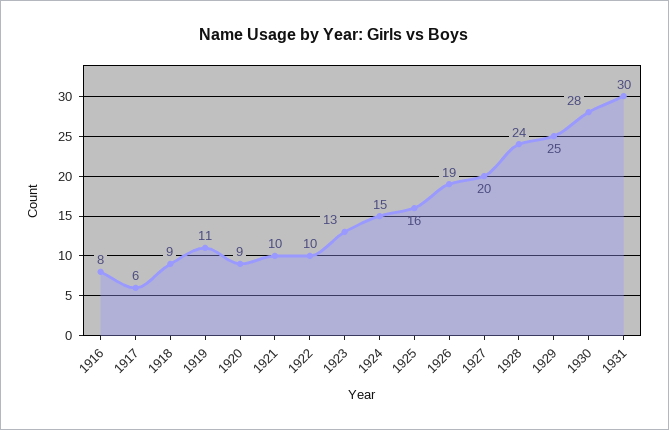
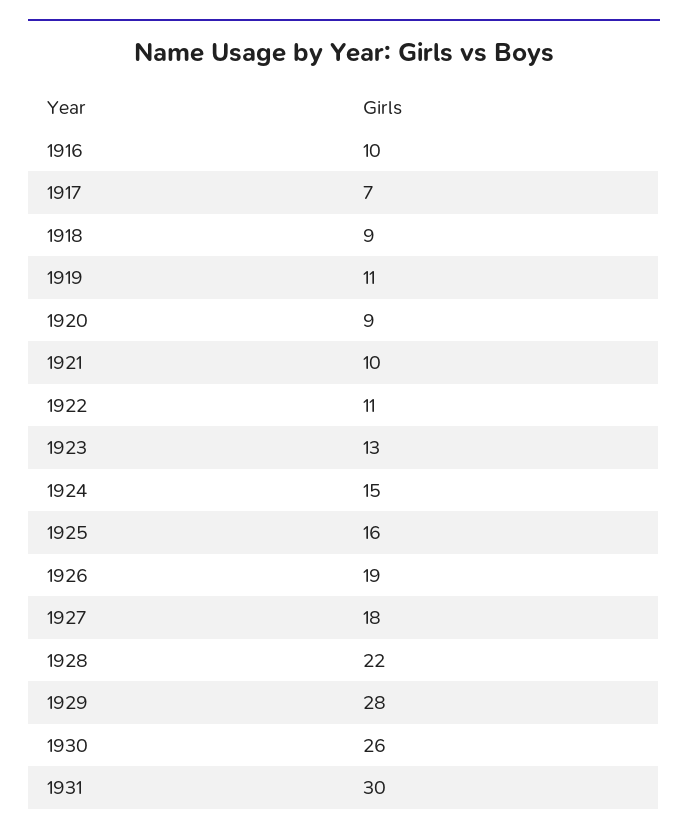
1916: 8 -> 10
1917: 6 -> 7
1922: 10 -> 11
1927: 20 -> 18
1928: 24 -> 22
1929: 25 -> 28
1930: 28 -> 26

